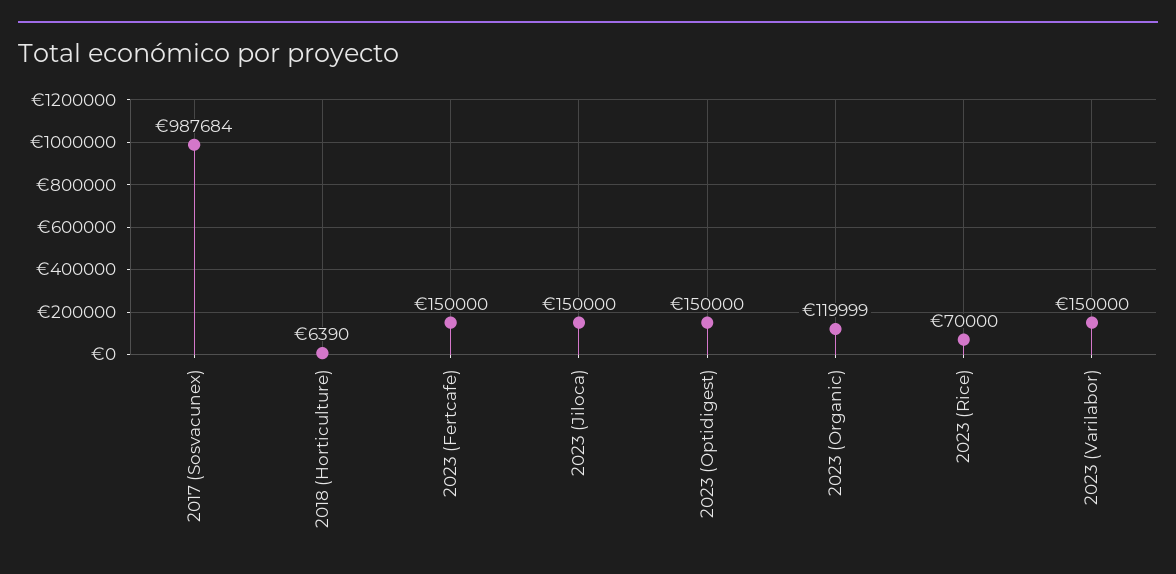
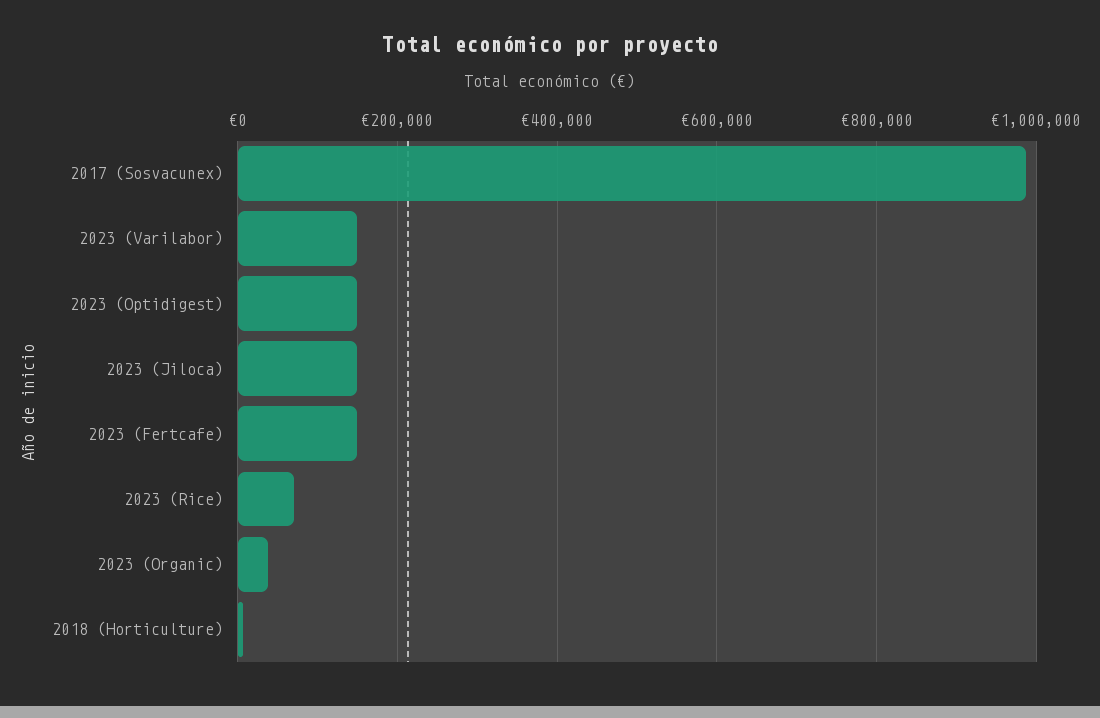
2023 (Organic): 119999 -> 40000

